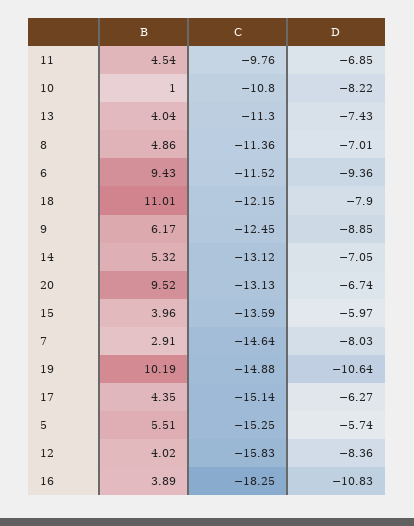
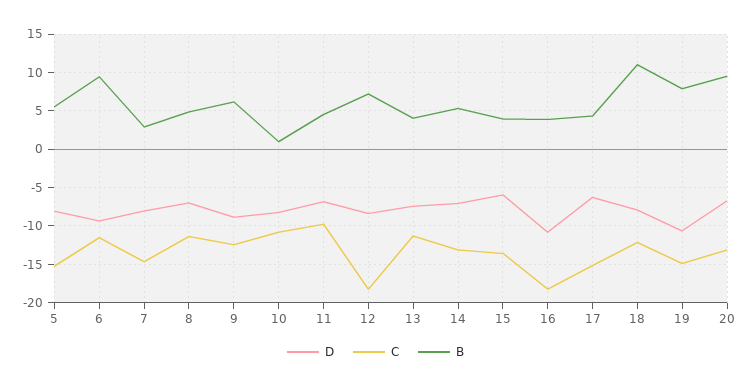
B, 19: 10.19 -> 8
D, 5: -5.74 -> -8
B, 12: 4.02 -> 7
C, 12: -15.83 -> -18

